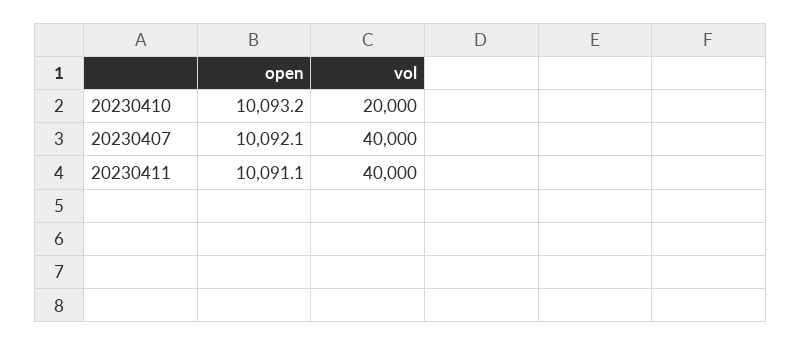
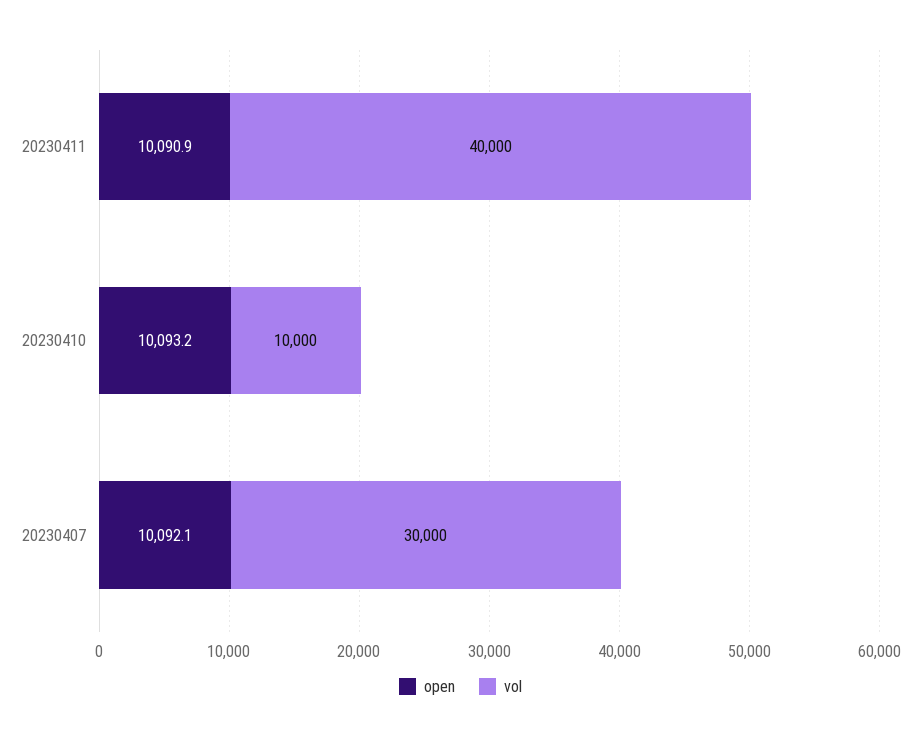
vol, 20230410: 20000 -> 10000
vol, 20230407: 40000 -> 30000
open, 20230411: 10091.1 -> 10090.9

